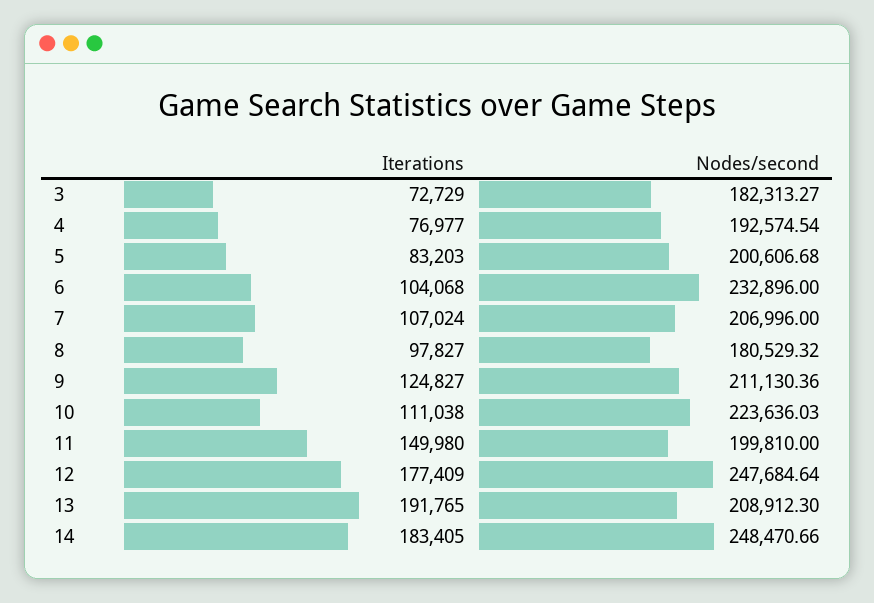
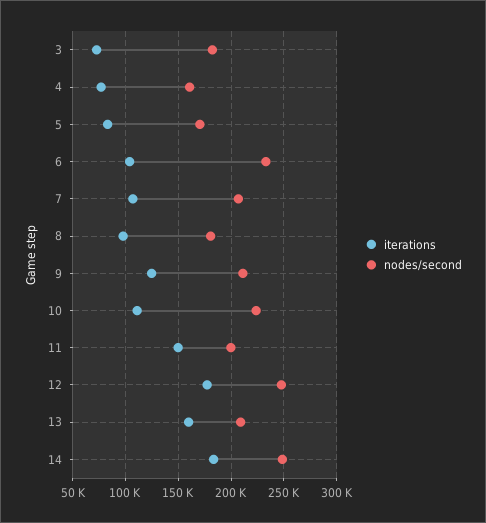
Nodes/second, 4: 192574.54 -> 160000
Nodes/second, 5: 200606.68 -> 170000
Iterations, 13: 191765 -> 160000

